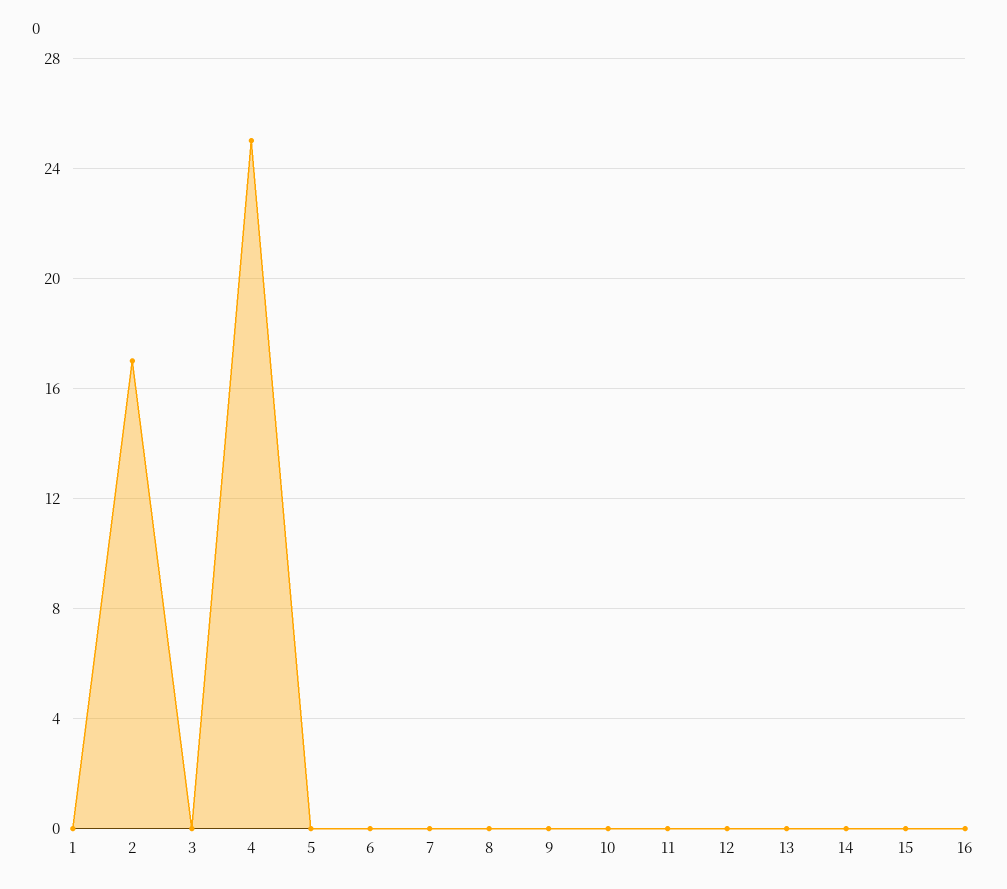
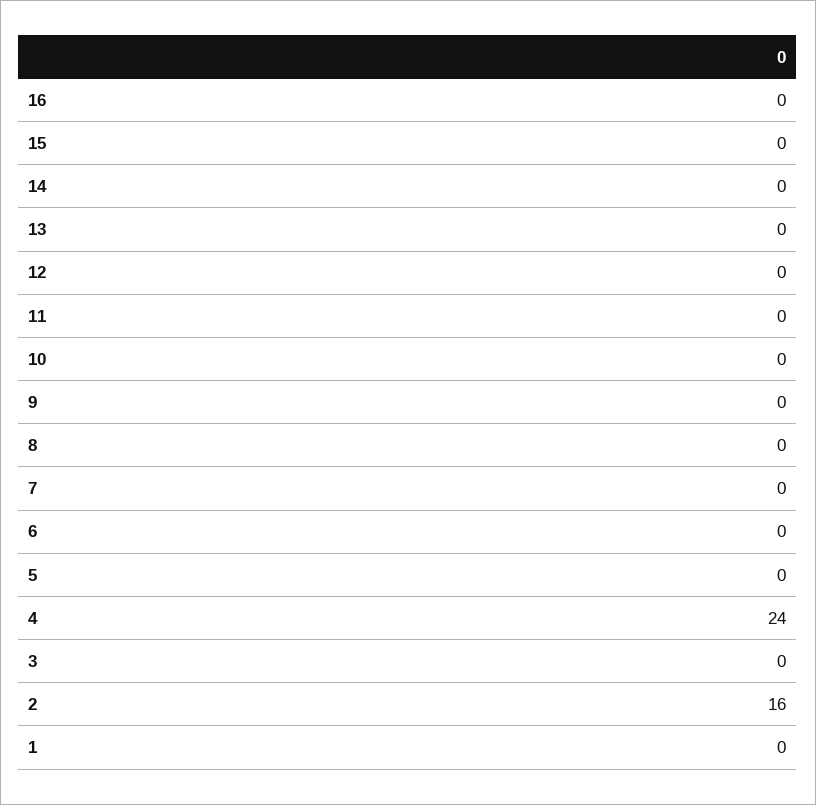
2: 17 -> 16
4: 25 -> 24

